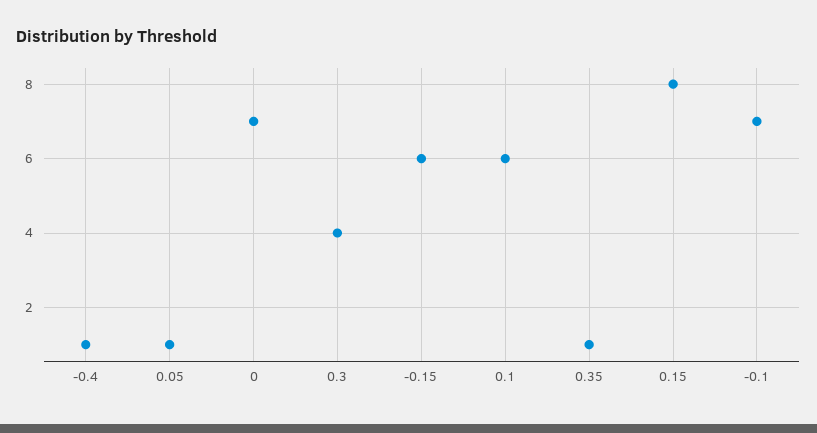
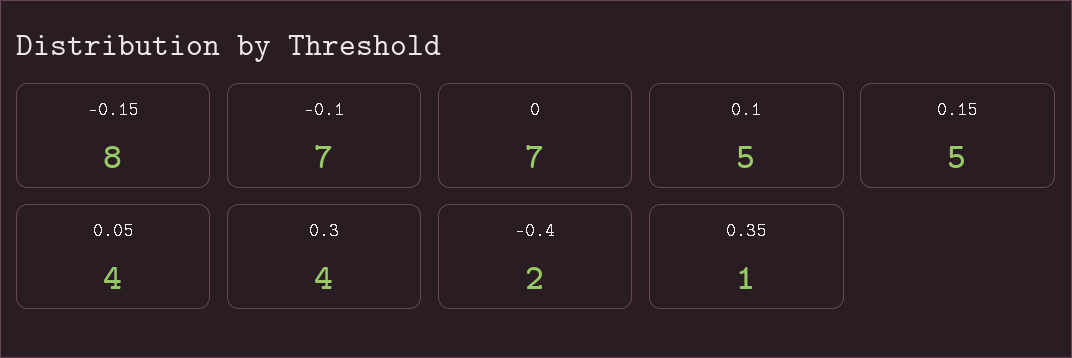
-0.4: 1 -> 2
0.05: 1 -> 4
-0.15: 6 -> 8
0.1: 6 -> 5
0.15: 8 -> 5

